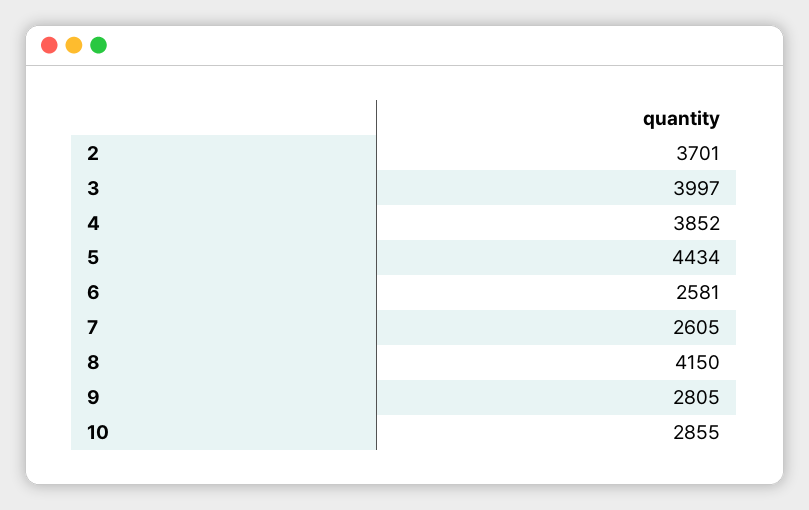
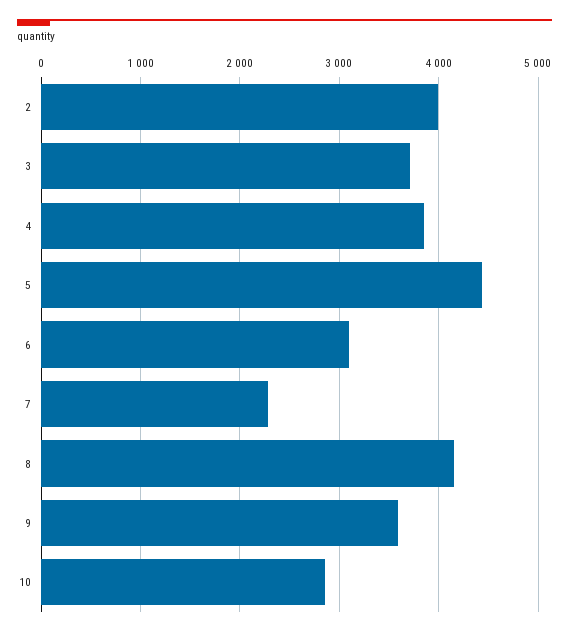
2: 3701 -> 4000
3: 3997 -> 3700
6: 2581 -> 3100
7: 2605 -> 2300
9: 2805 -> 3600

